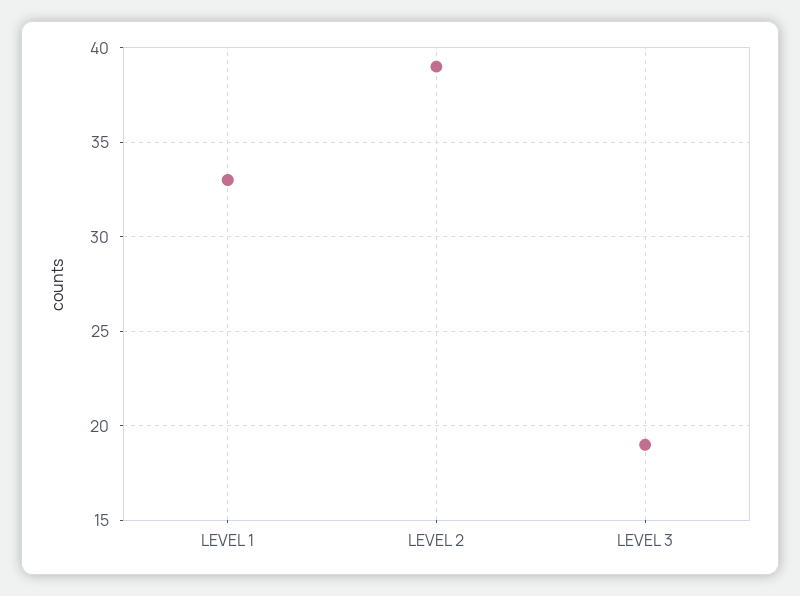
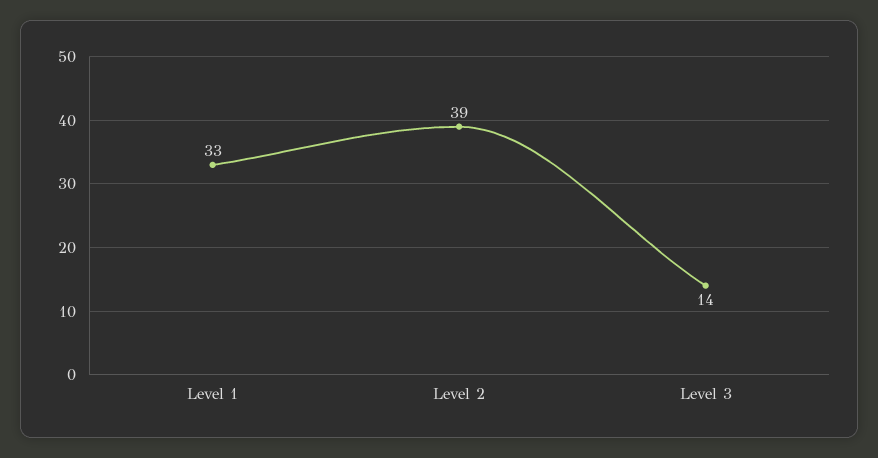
LEVEL 3: 19 -> 14

